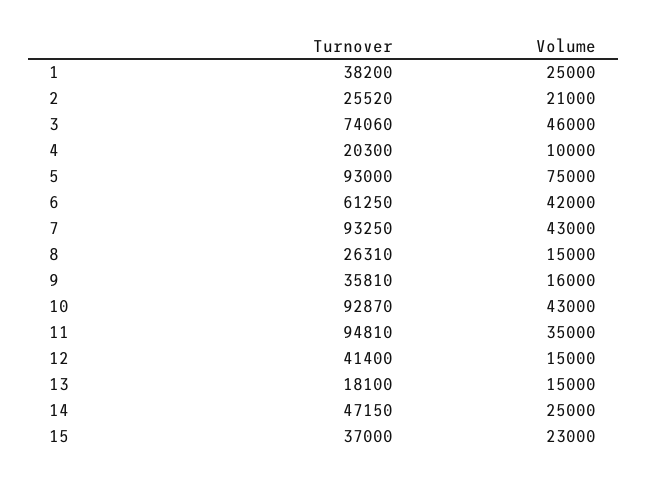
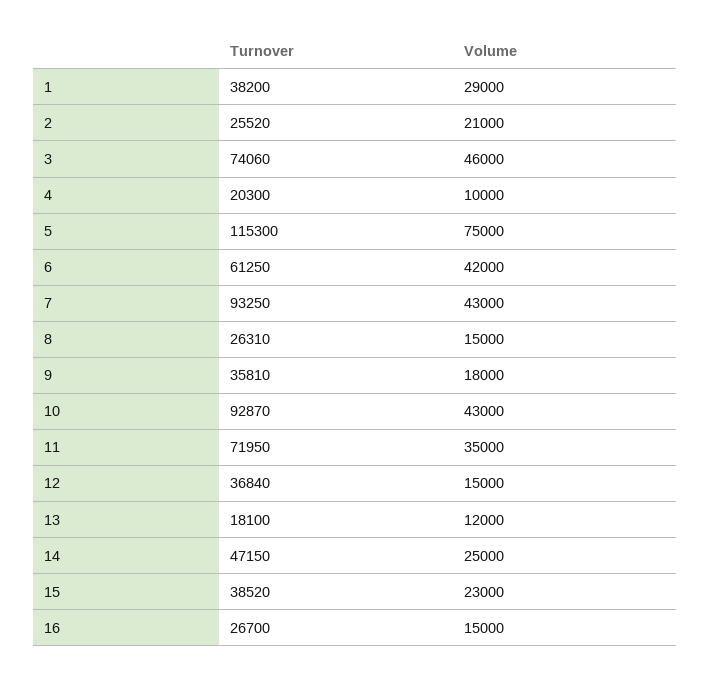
Volume, 1: 25000 -> 29000
Turnover, 5: 93000 -> 115300
Volume, 9: 16000 -> 18000
Turnover, 11: 94810 -> 71950
Turnover, 12: 41400 -> 36840
Volume, 13: 15000 -> 12000
Turnover, 15: 37000 -> 38520
Turnover, 16: none -> 26700
Volume, 16: none -> 15000

